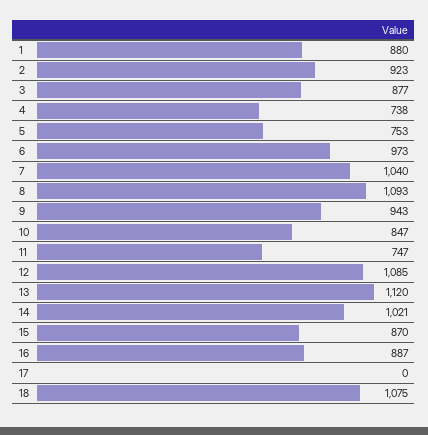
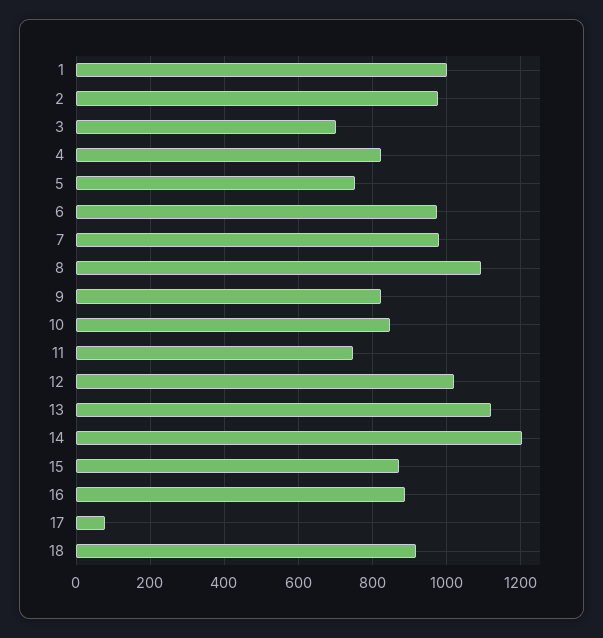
1: 880 -> 1000
2: 923 -> 980
3: 877 -> 700
4: 738 -> 820
7: 1040 -> 980
9: 943 -> 820
12: 1085 -> 1020
14: 1021 -> 1200
17: 0 -> 80
18: 1075 -> 920

